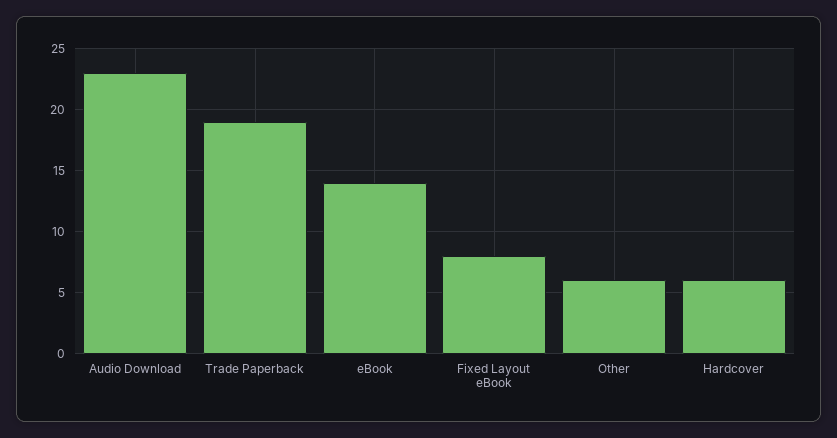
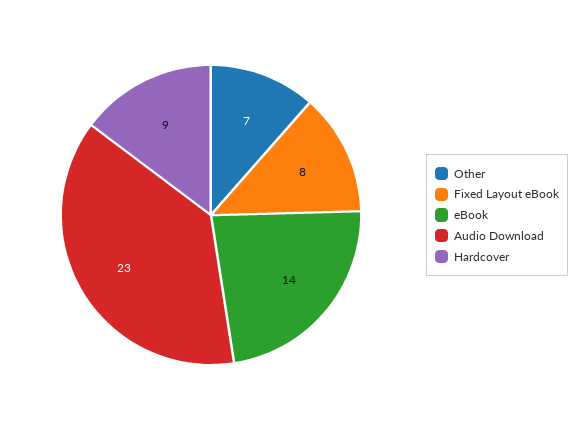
Trade Paperback: 19 -> none
Other: 6 -> 7
Hardcover: 6 -> 9

